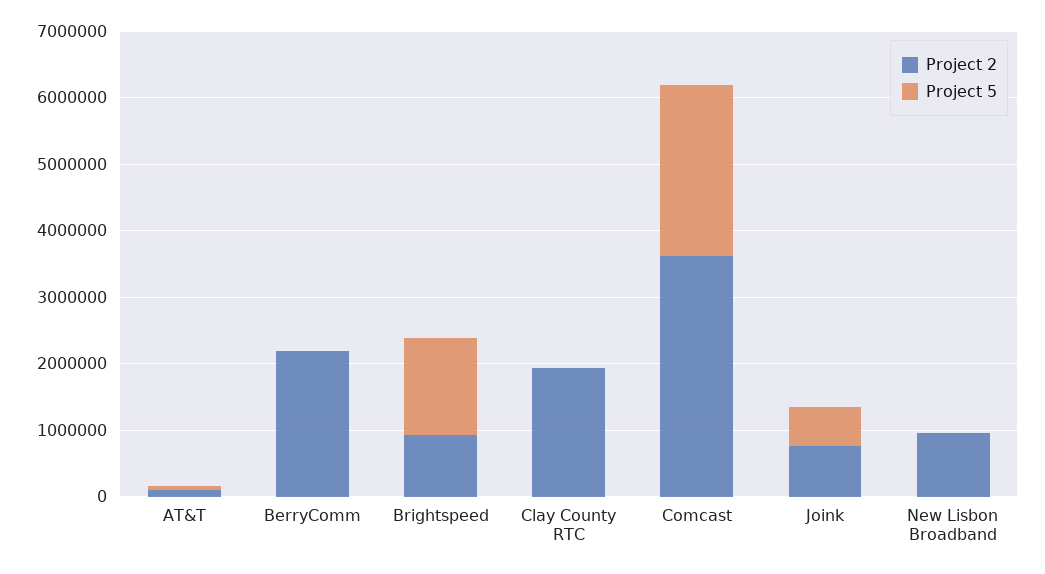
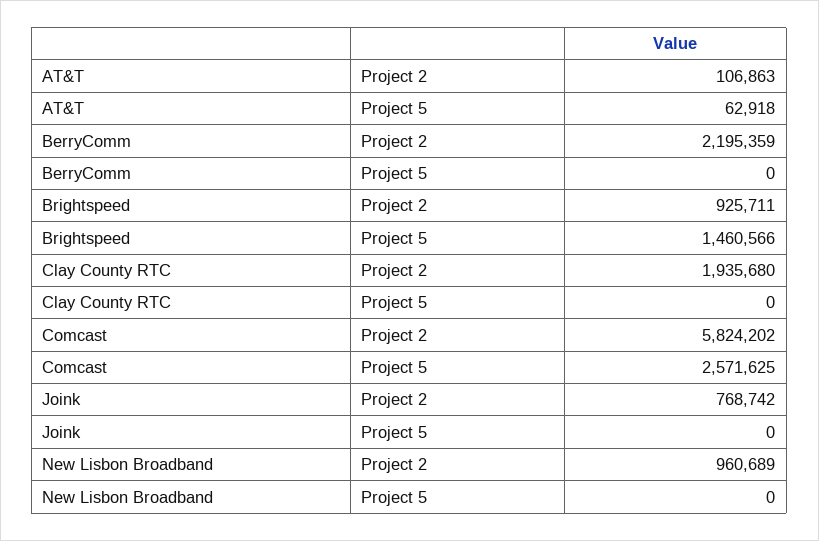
Project 2, Comcast: 3600000 -> 5824202
Project 5, Joink: 600000 -> 0

